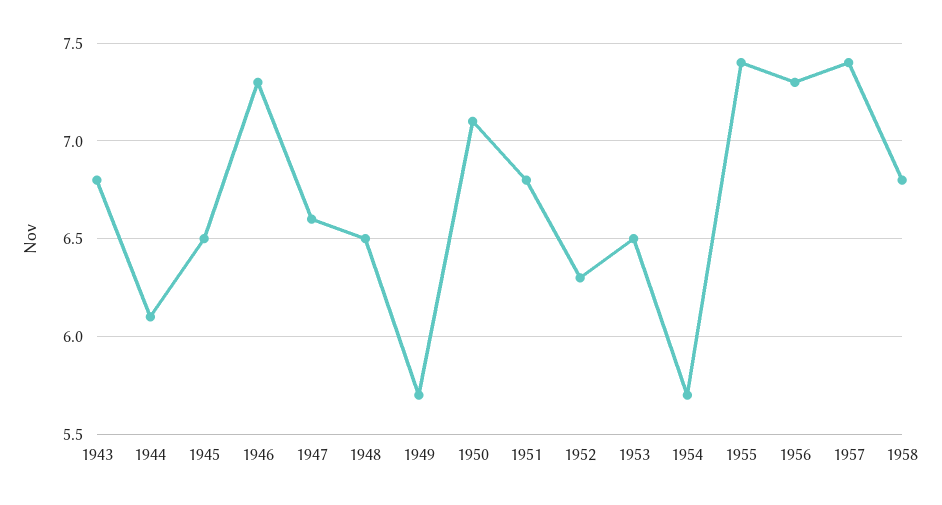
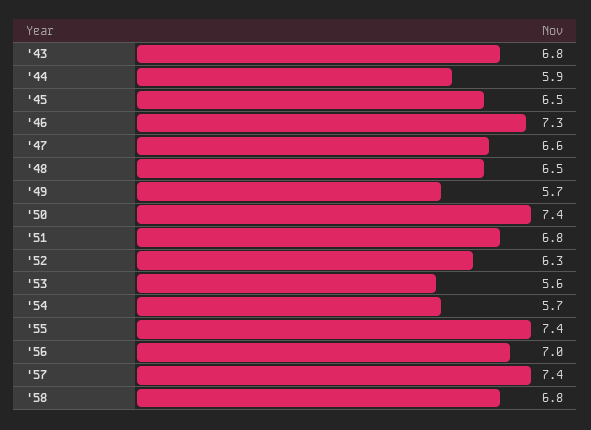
1944: 6.1 -> 5.9
1950: 7.1 -> 7.4
1953: 6.5 -> 5.6
1956: 7.3 -> 7

